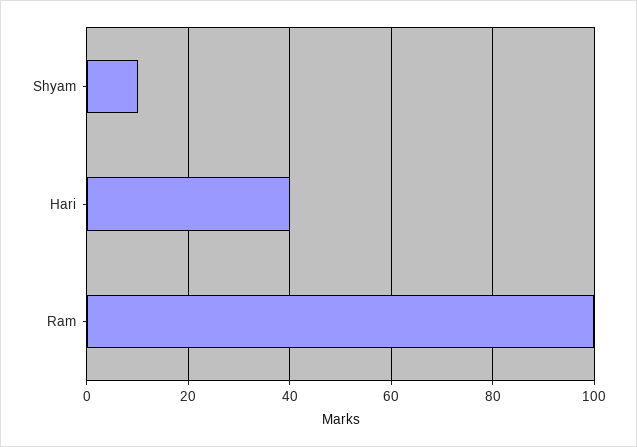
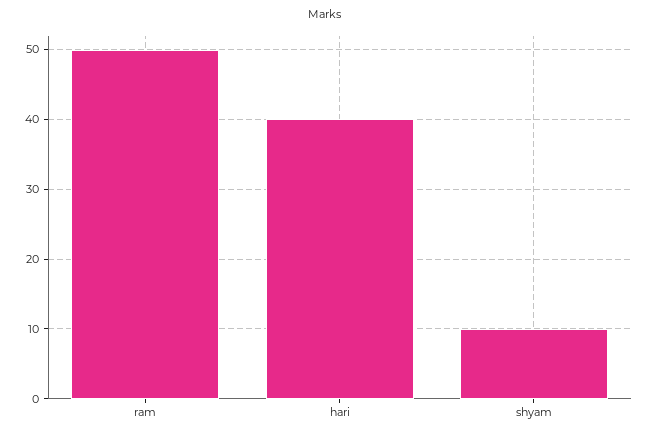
Ram: 100 -> 50

